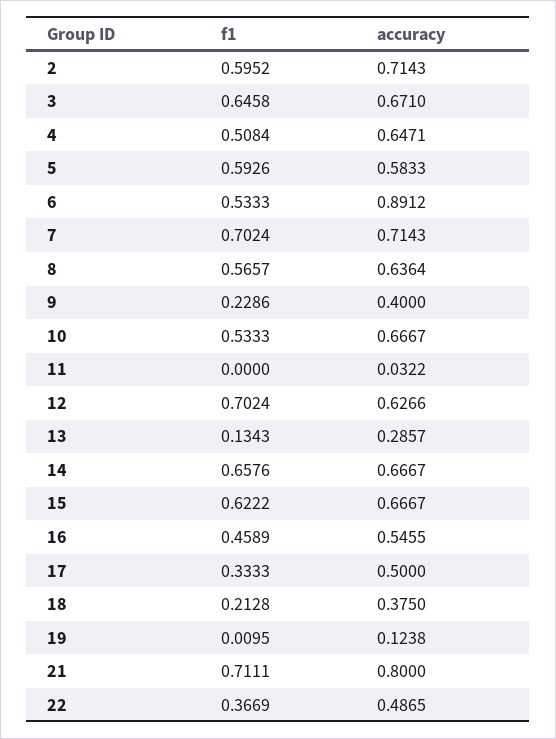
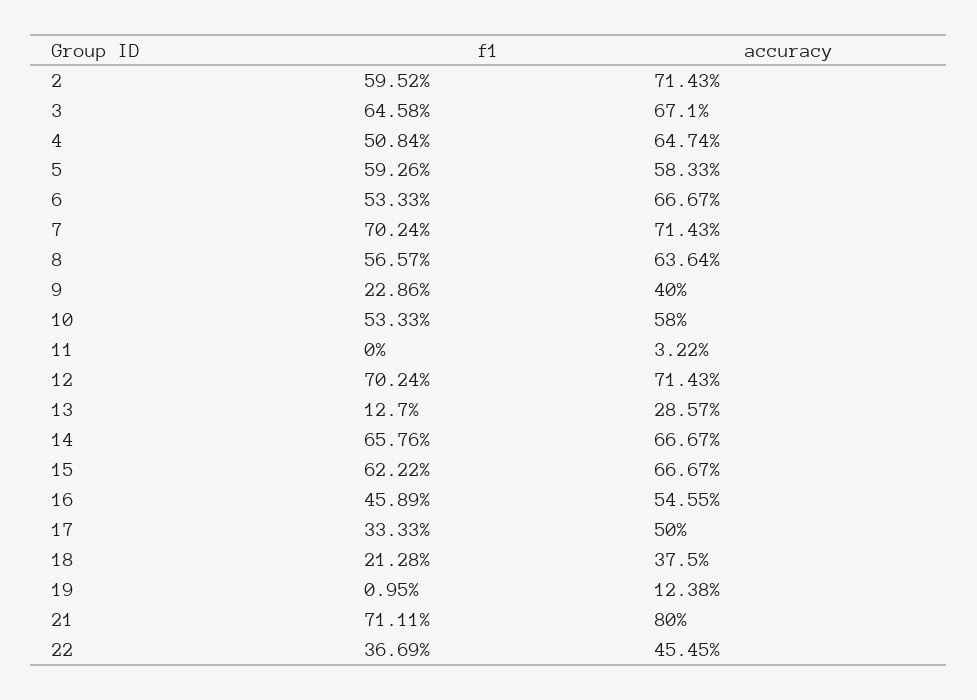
accuracy, 4: 0.6471 -> 0.6474
accuracy, 6: 0.8912 -> 0.6667
accuracy, 10: 0.6667 -> 0.58
accuracy, 12: 0.6266 -> 0.7143
f1, 13: 0.1343 -> 0.127
accuracy, 22: 0.4865 -> 0.4545

